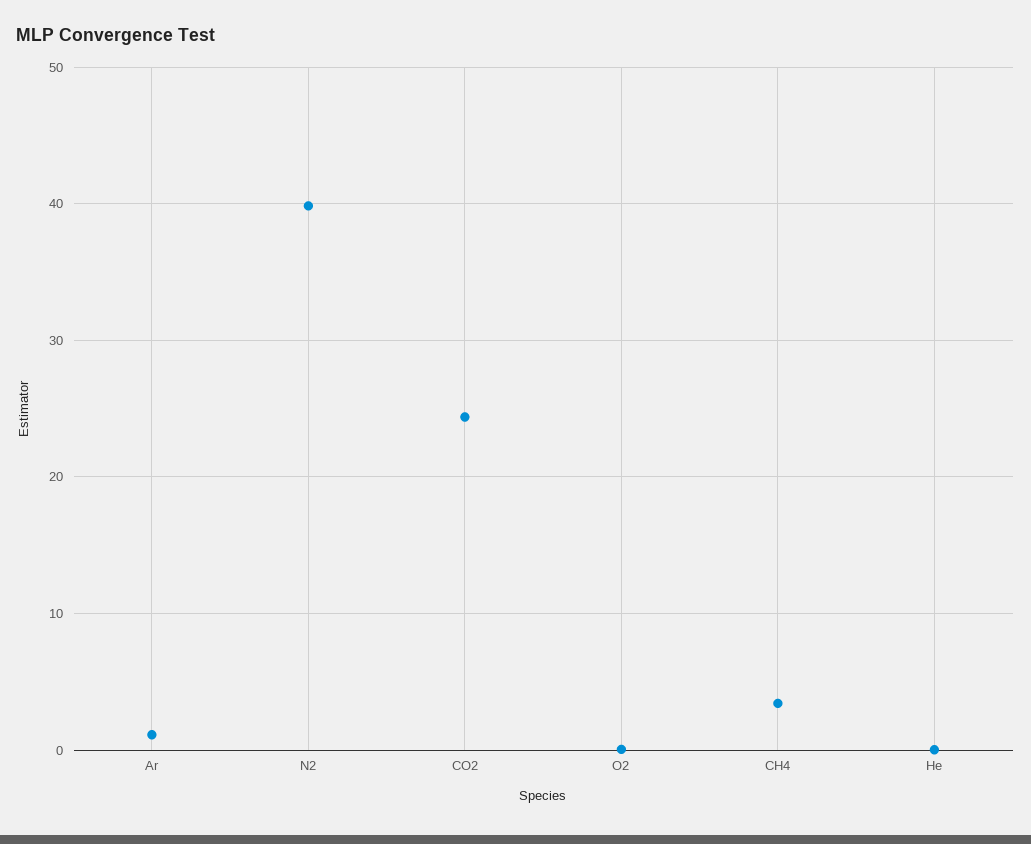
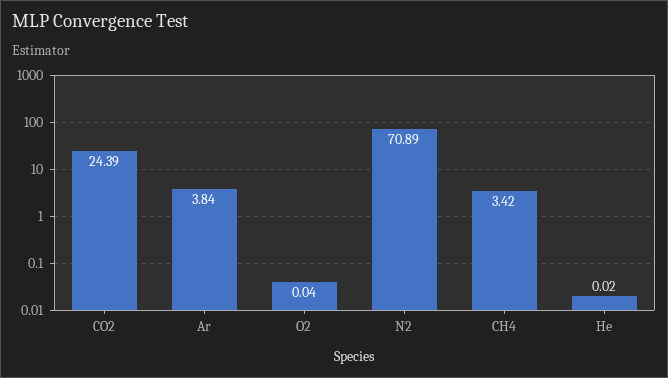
Ar: 1 -> 3.84
N2: 40 -> 70.89

